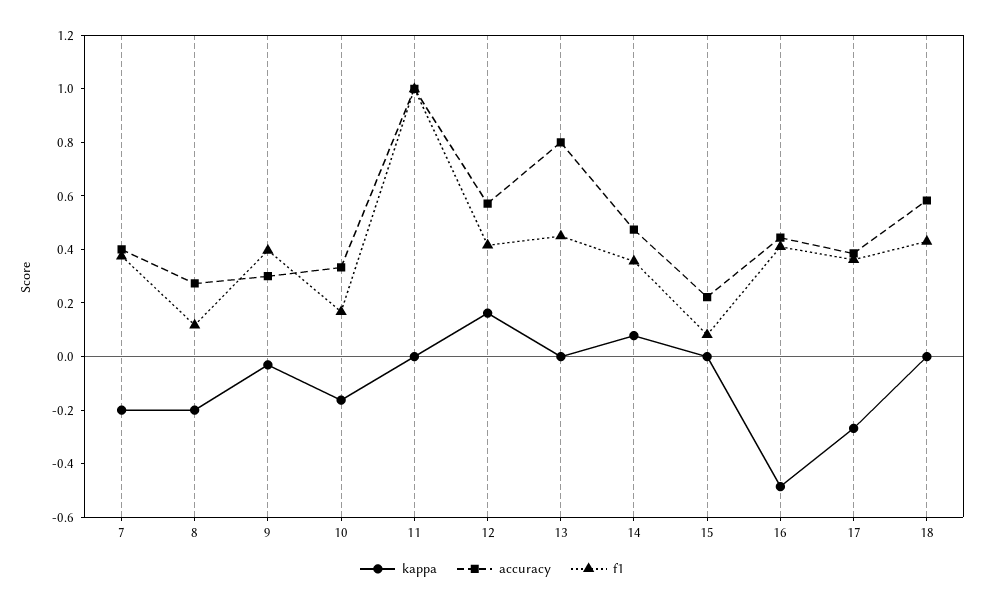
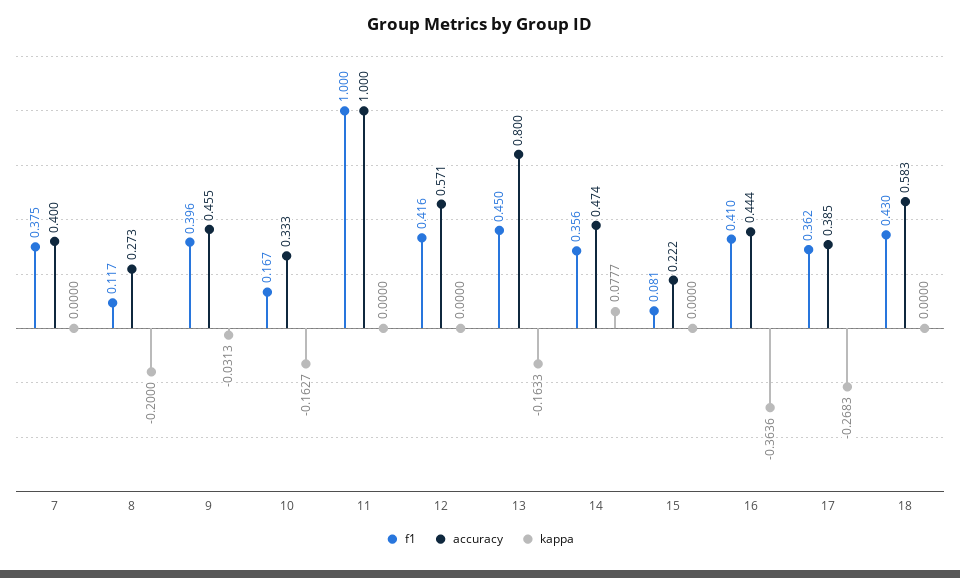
kappa, 7: -0.2 -> 0
accuracy, 9: 0.3 -> 0.455
kappa, 12: 0.15 -> 0
kappa, 13: 0 -> -0.1633
kappa, 16: -0.5 -> -0.3636

